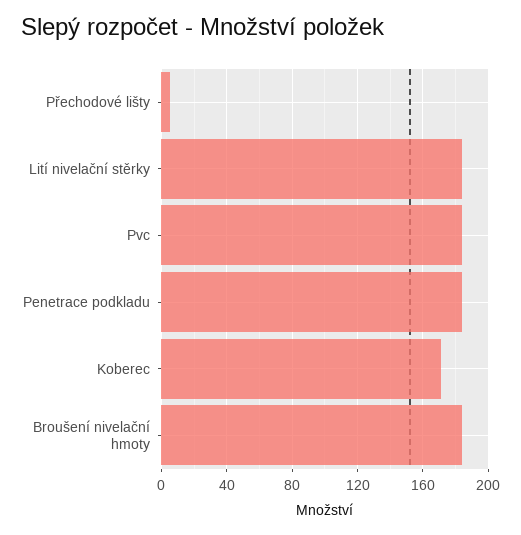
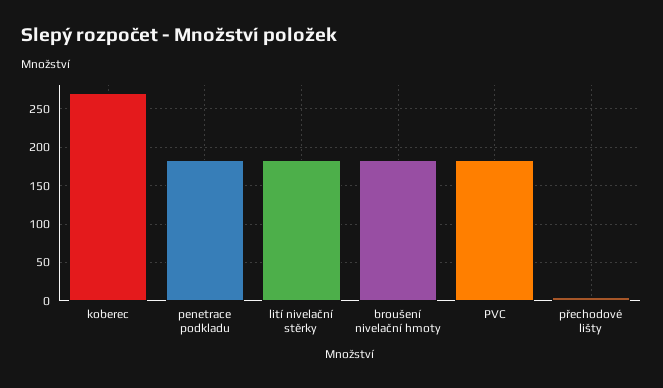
Koberec: 170 -> 270

